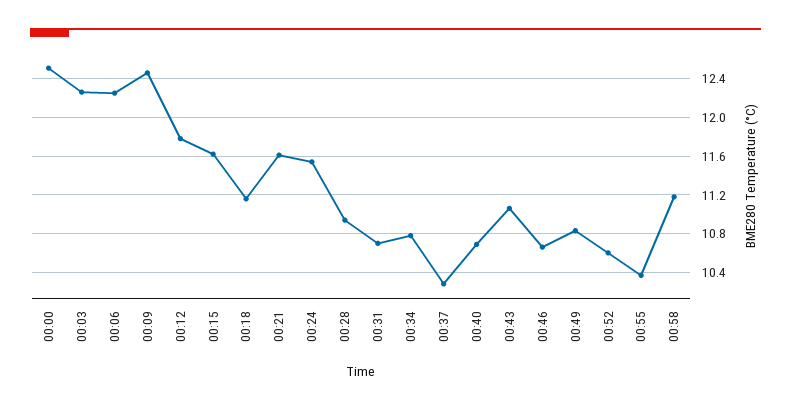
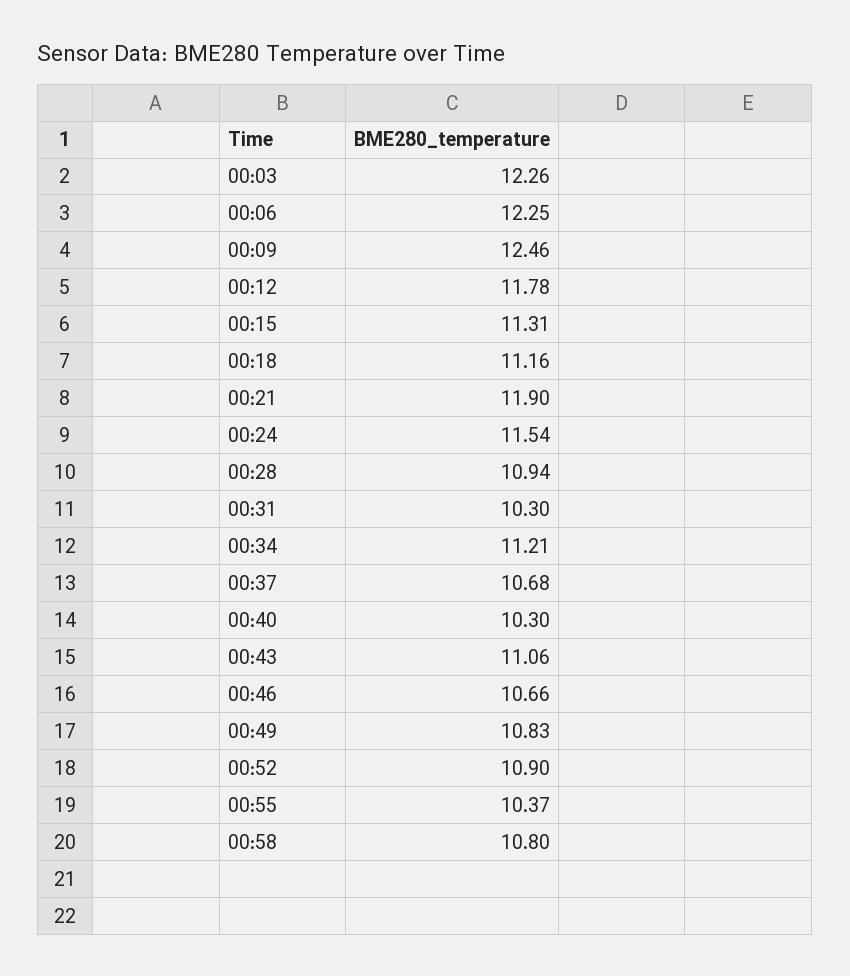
00:00: 12.5 -> none
00:15: 11.6 -> 11.31
00:21: 11.6 -> 11.9
00:31: 10.7 -> 10.3
00:34: 10.8 -> 11.21
00:37: 10.3 -> 10.68
00:40: 10.7 -> 10.3
00:52: 10.6 -> 10.9
00:58: 11.2 -> 10.8

